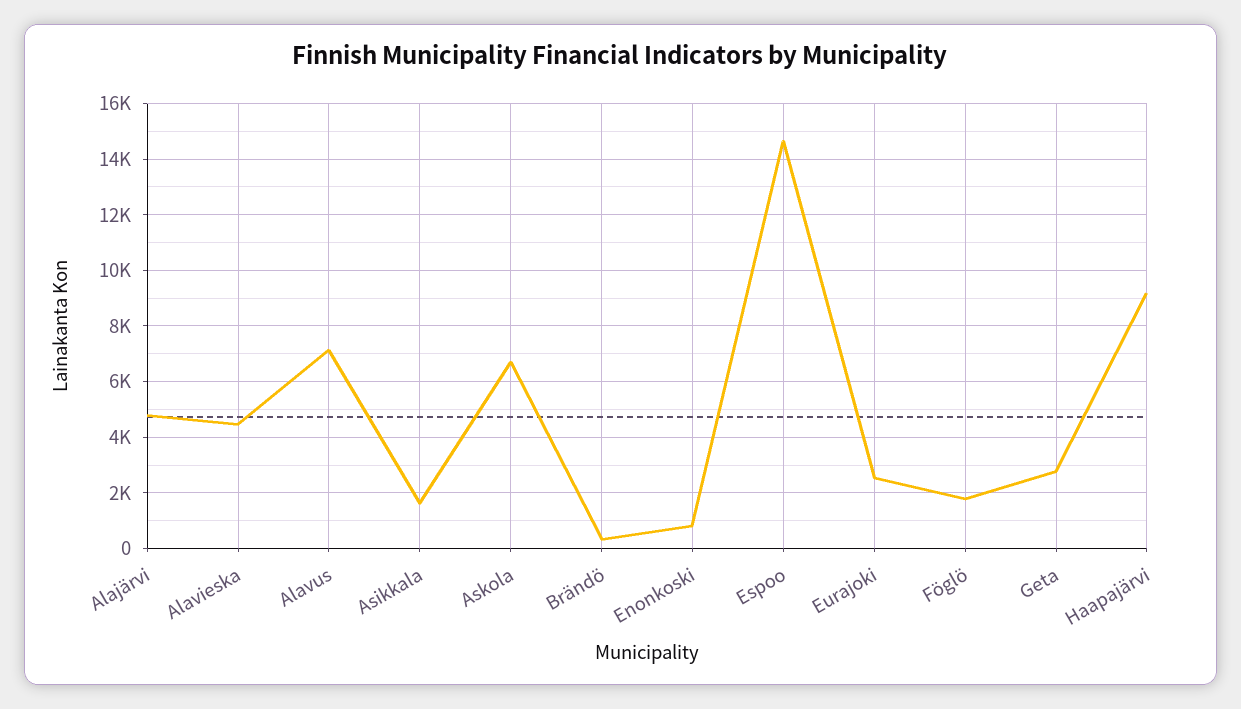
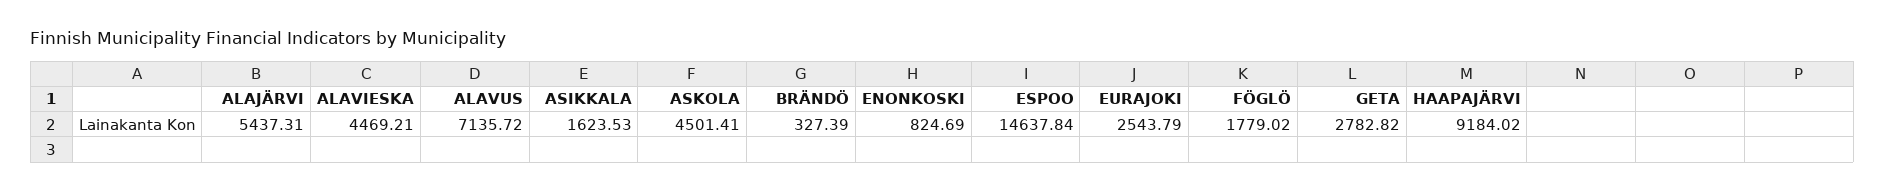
Alajärvi: 4750 -> 5437.31
Askola: 6750 -> 4501.41

